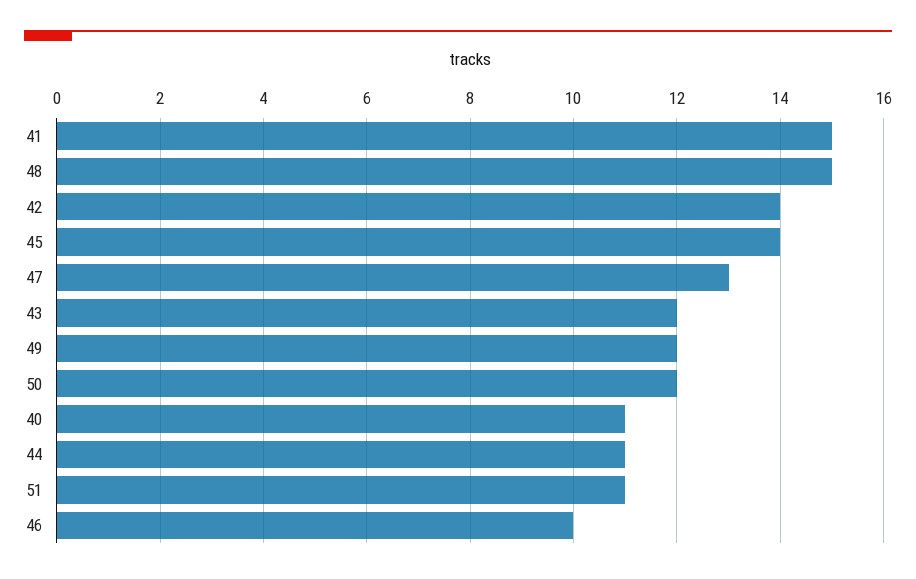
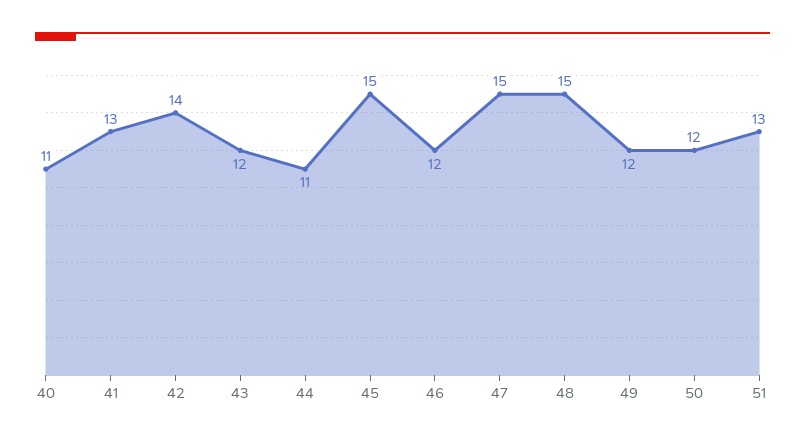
41: 15 -> 13
45: 14 -> 15
47: 13 -> 15
51: 11 -> 13
46: 10 -> 12

